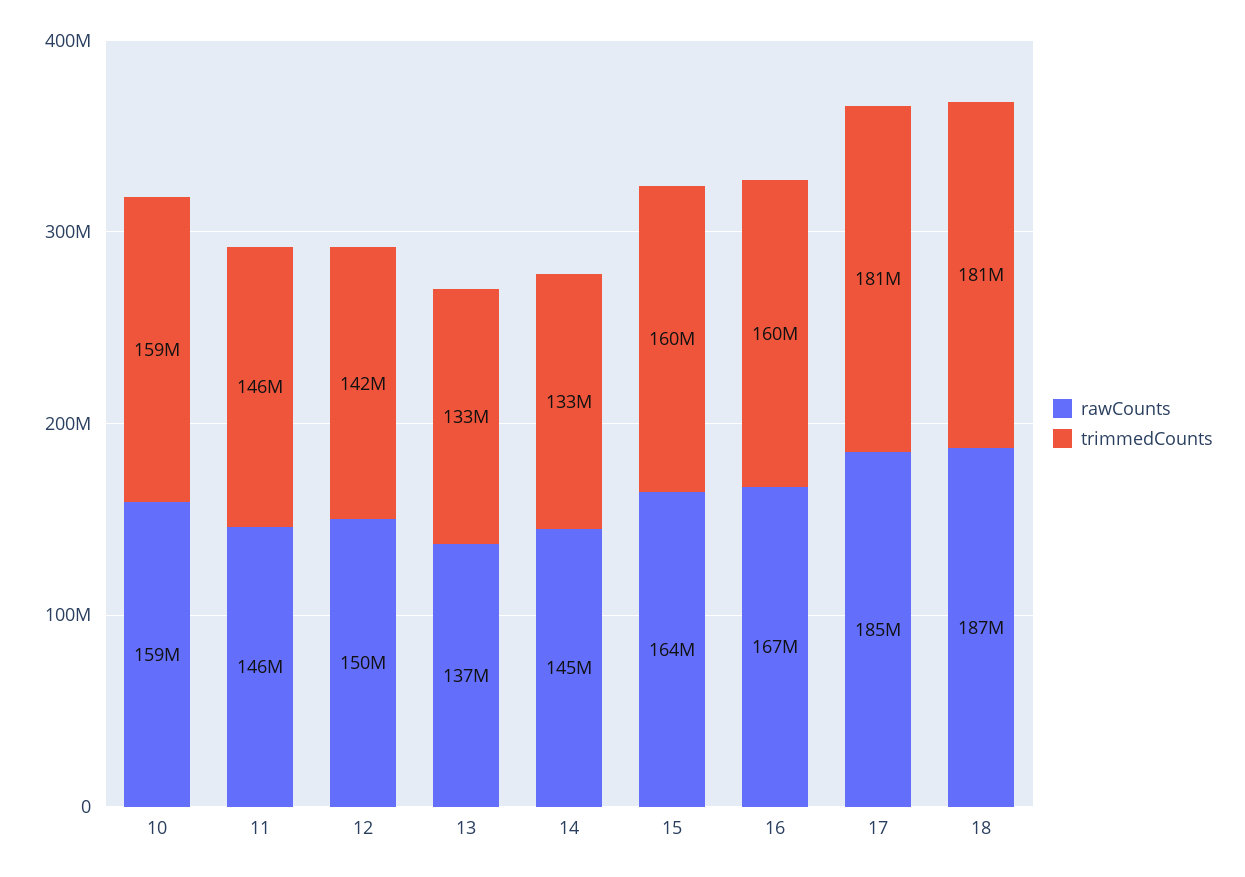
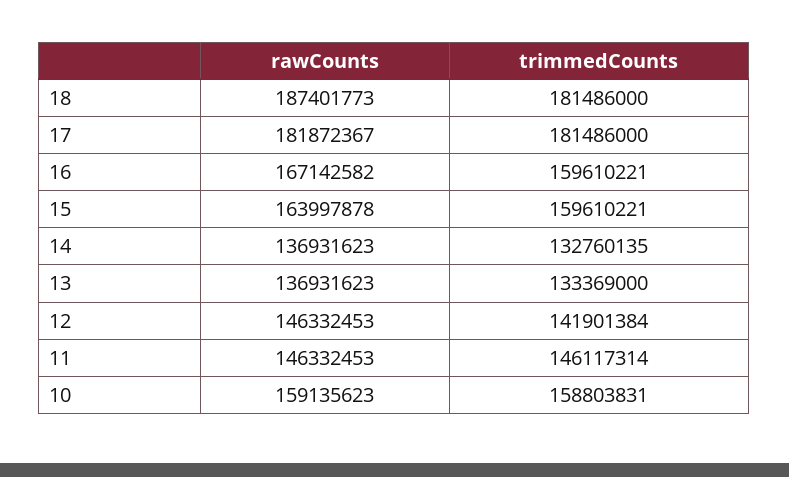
rawCounts, 12: 150000000 -> 146332453
rawCounts, 14: 145000000 -> 136931623
rawCounts, 17: 185000000 -> 181872367

